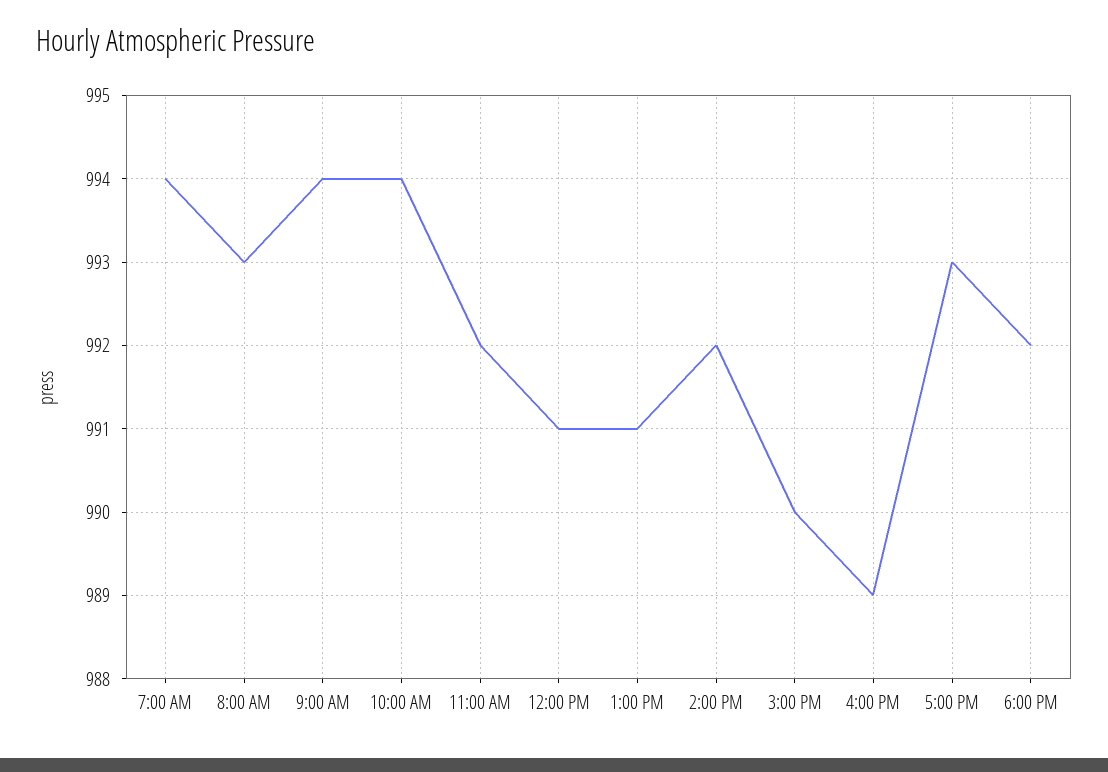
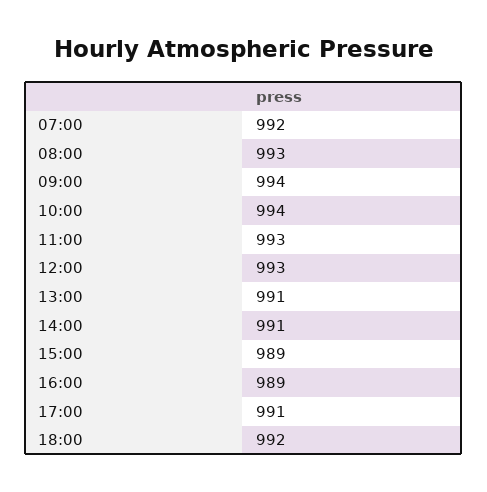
7:00 AM: 994 -> 992
11:00 AM: 992 -> 993
12:00 PM: 991 -> 993
2:00 PM: 992 -> 991
3:00 PM: 990 -> 989
5:00 PM: 993 -> 991

